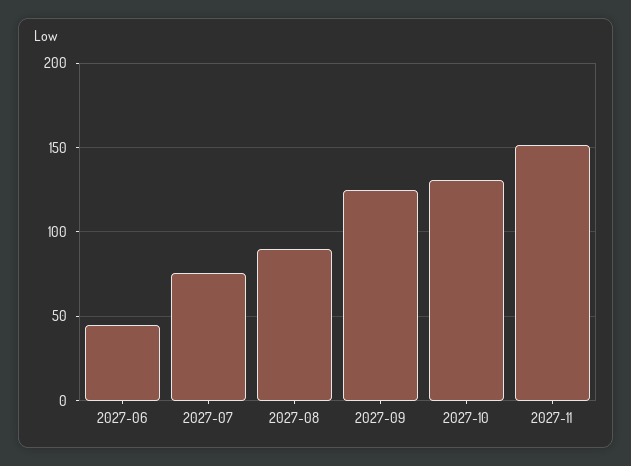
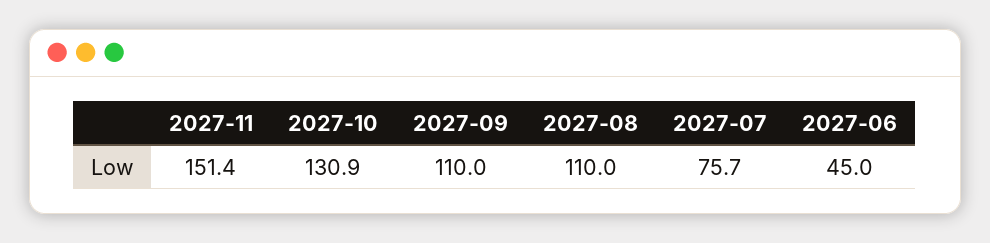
2027-08: 90 -> 110
2027-09: 125 -> 110

